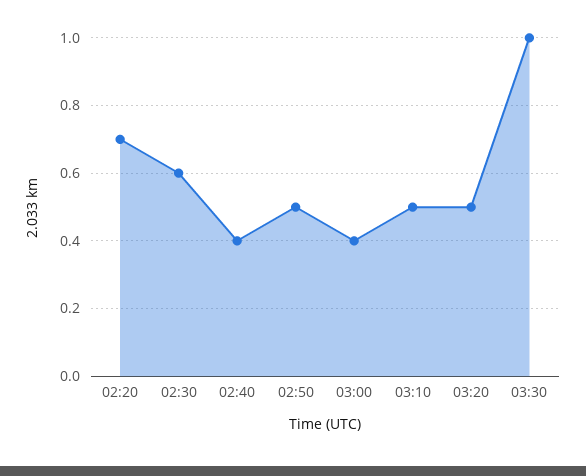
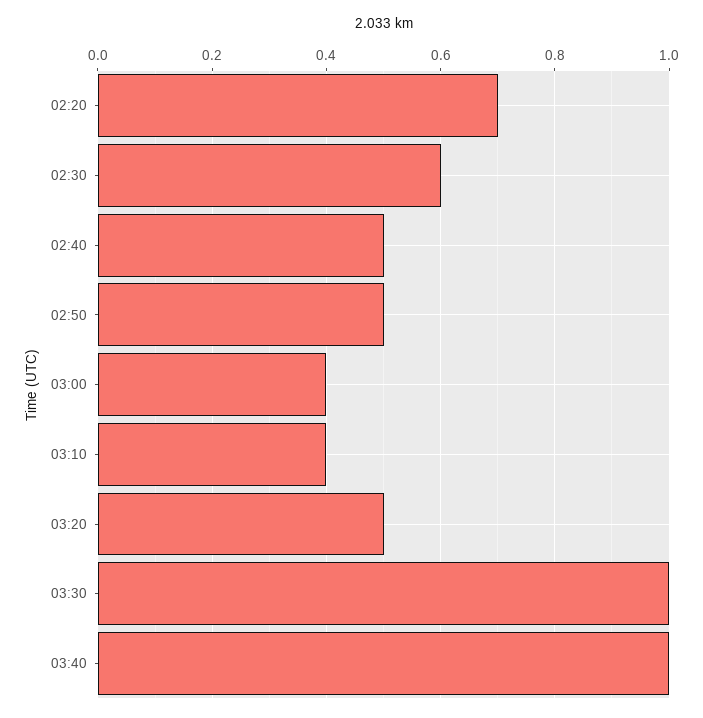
02:40: 0.4 -> 0.5
03:10: 0.5 -> 0.4
03:40: none -> 1

